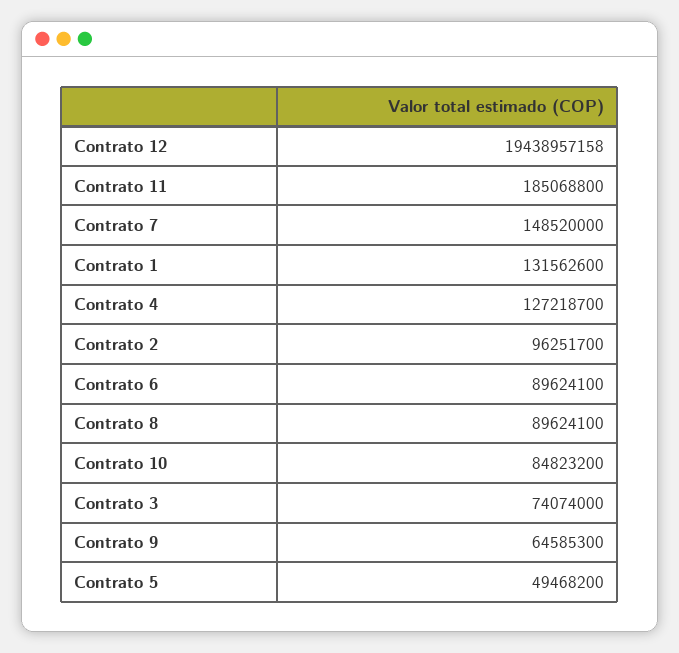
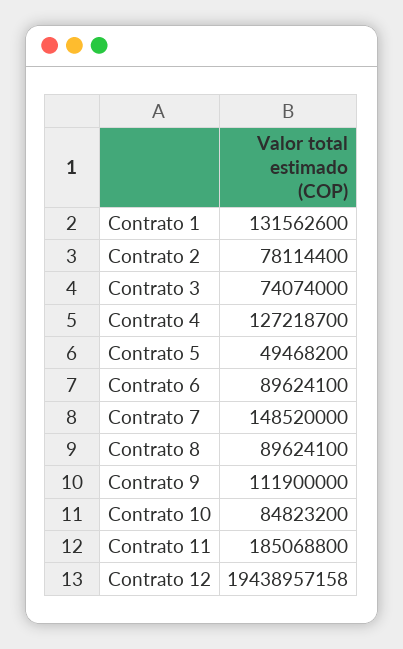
Contrato 2: 96251700 -> 78114400
Contrato 9: 64585300 -> 111900000

